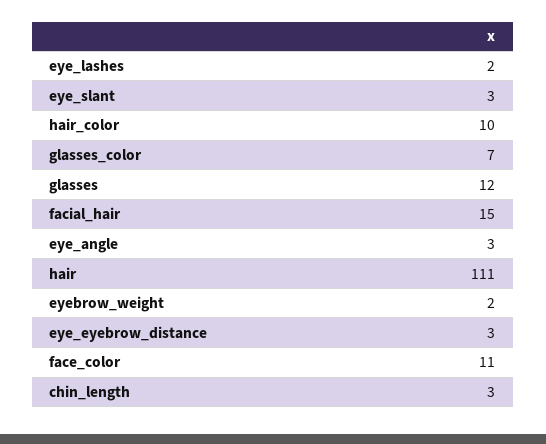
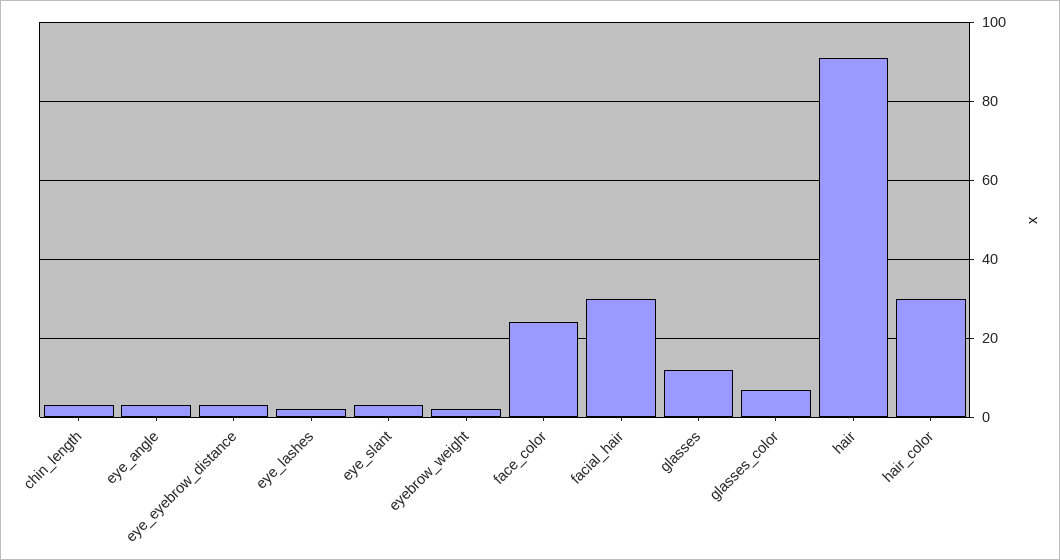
hair_color: 10 -> 30
facial_hair: 15 -> 30
hair: 111 -> 90
face_color: 11 -> 25

